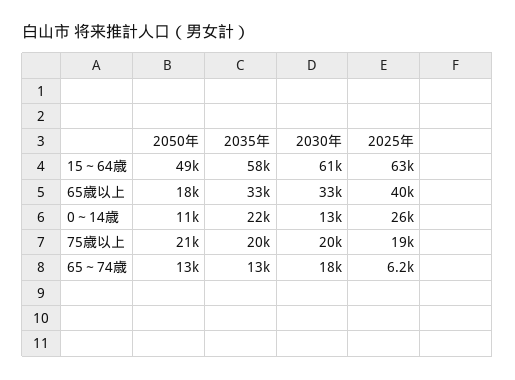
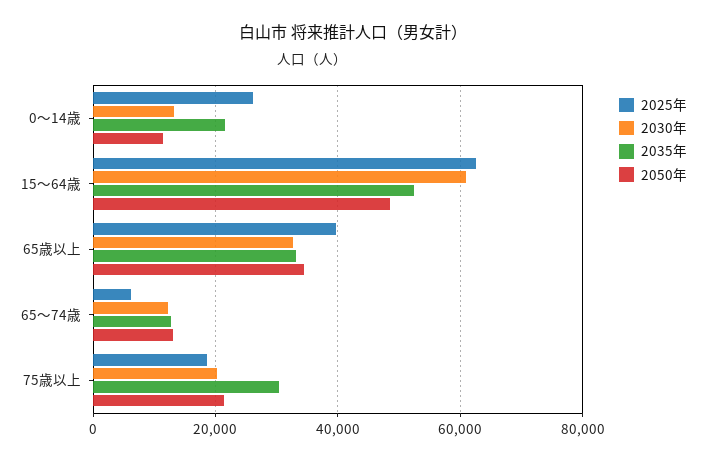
2035年, 15～64歳: 58000 -> 52000
2050年, 65歳以上: 18000 -> 34000
2035年, 75歳以上: 20000 -> 30000
2030年, 65～74歳: 18000 -> 12000

